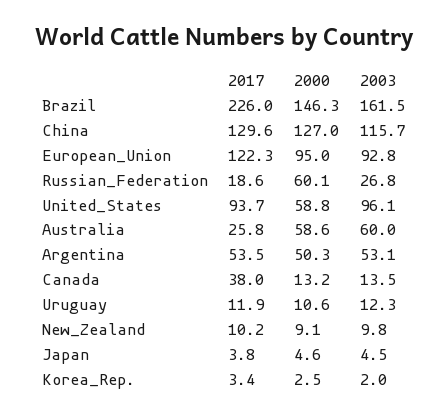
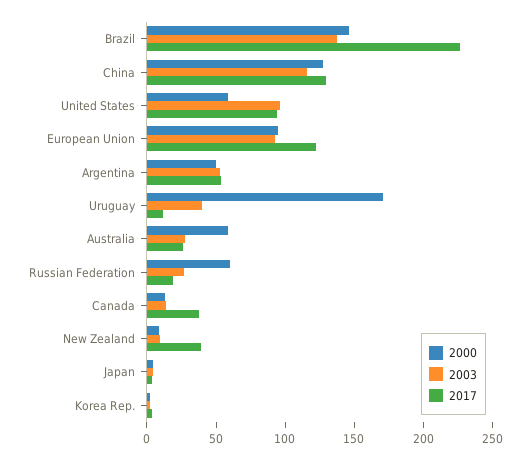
2003, Brazil: 161.5 -> 140
2003, Australia: 60 -> 30
2000, Uruguay: 10.6 -> 170
2003, Uruguay: 12.3 -> 40
2017, New_Zealand: 10.2 -> 40

